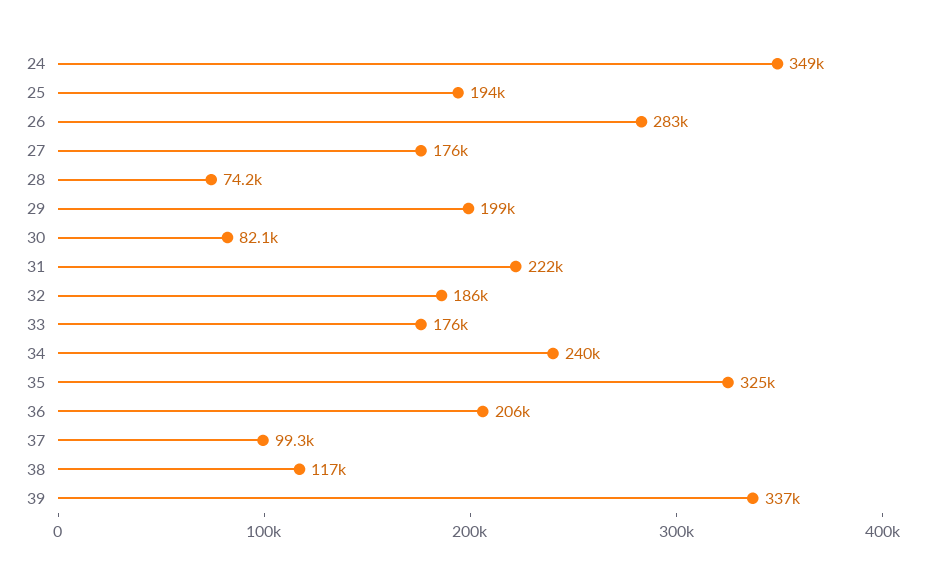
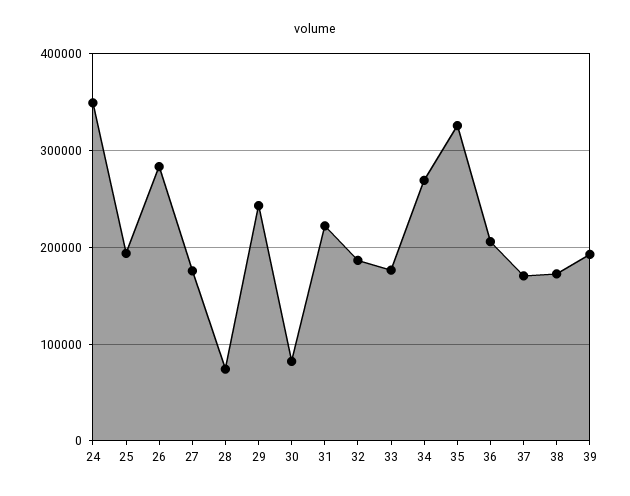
29: 199000 -> 240000
34: 240000 -> 270000
37: 99300 -> 170000
38: 117000 -> 170000
39: 337000 -> 190000

